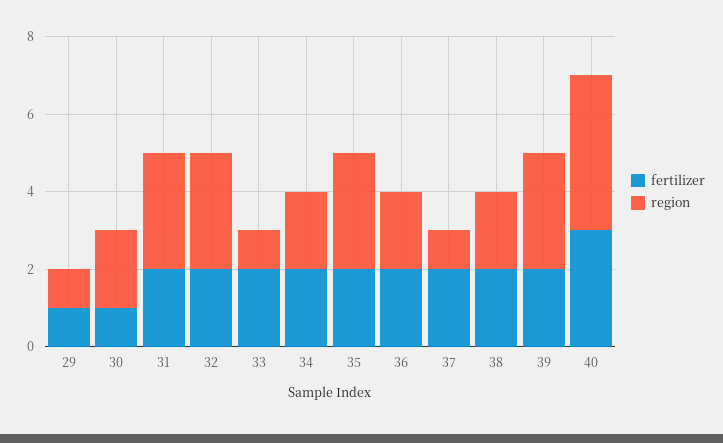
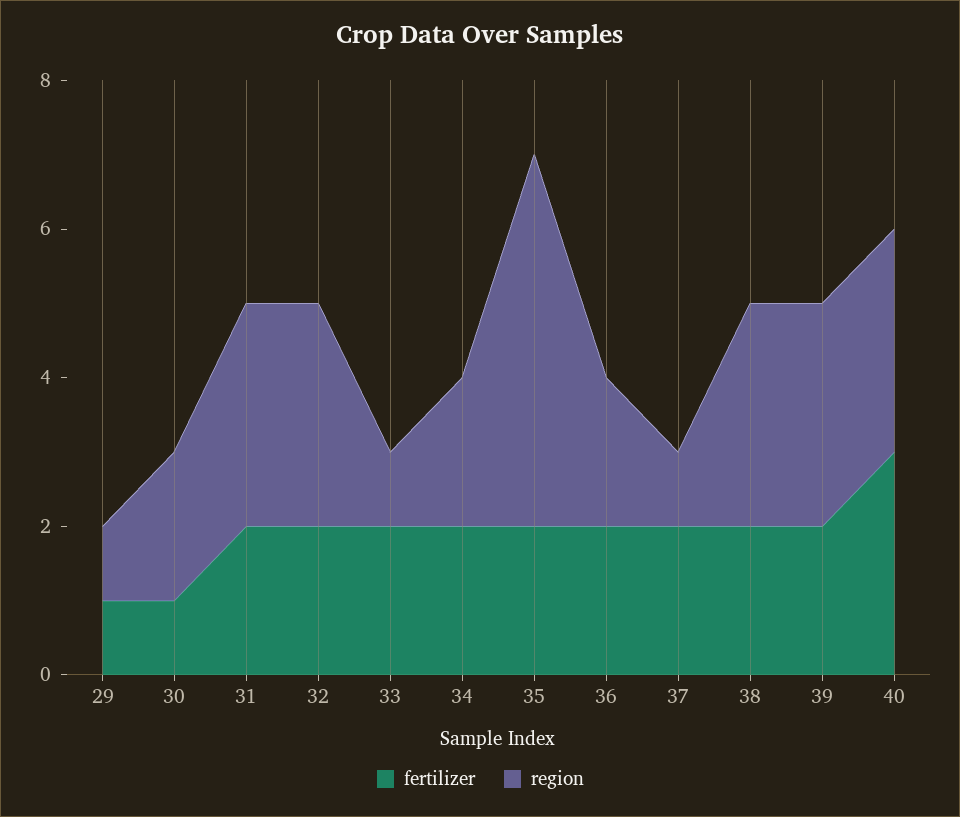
region, 35: 3 -> 5
region, 38: 2 -> 3
region, 40: 4 -> 3

